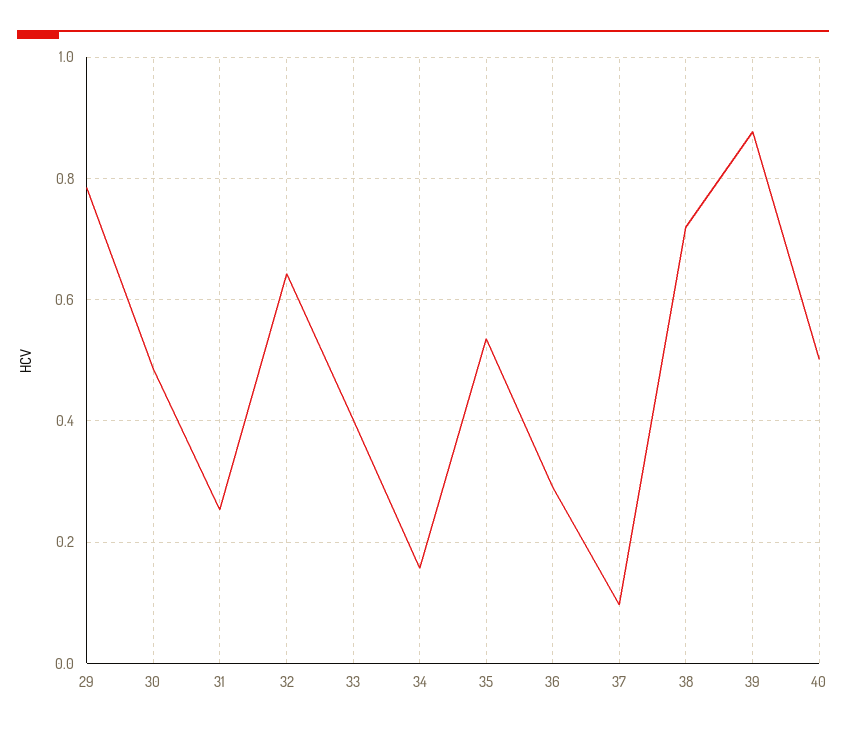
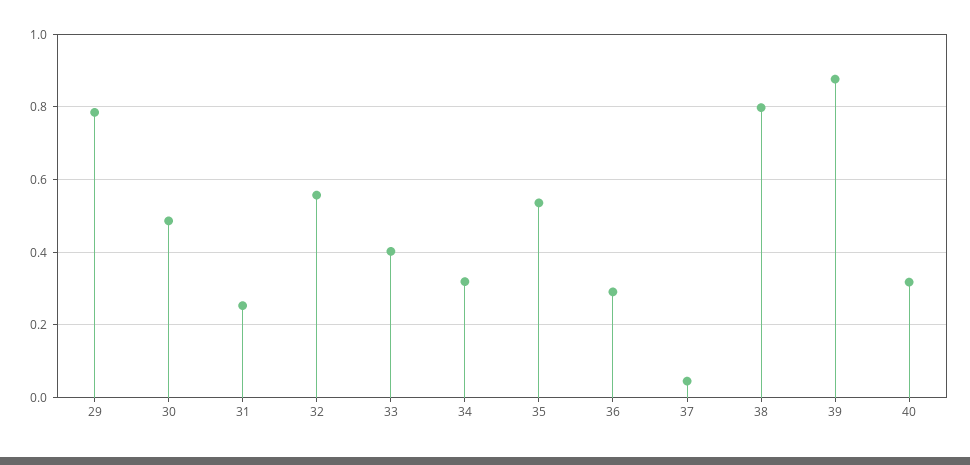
32: 0.64 -> 0.56
34: 0.16 -> 0.32
37: 0.1 -> 0.04
38: 0.72 -> 0.8
40: 0.5 -> 0.32

